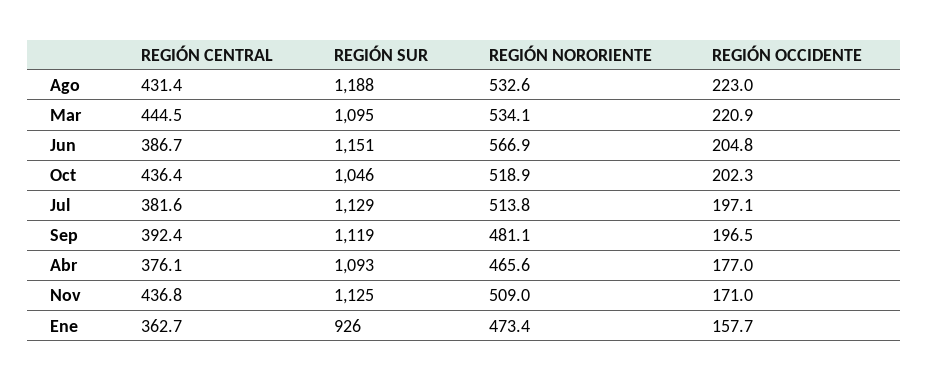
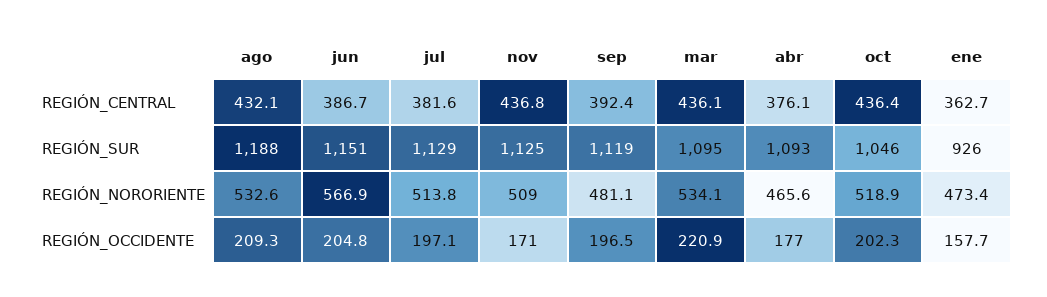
REGIÓN CENTRAL, Ago: 431.4 -> 432.1
REGIÓN OCCIDENTE, Ago: 223 -> 209.3
REGIÓN CENTRAL, Mar: 444.5 -> 436.1

